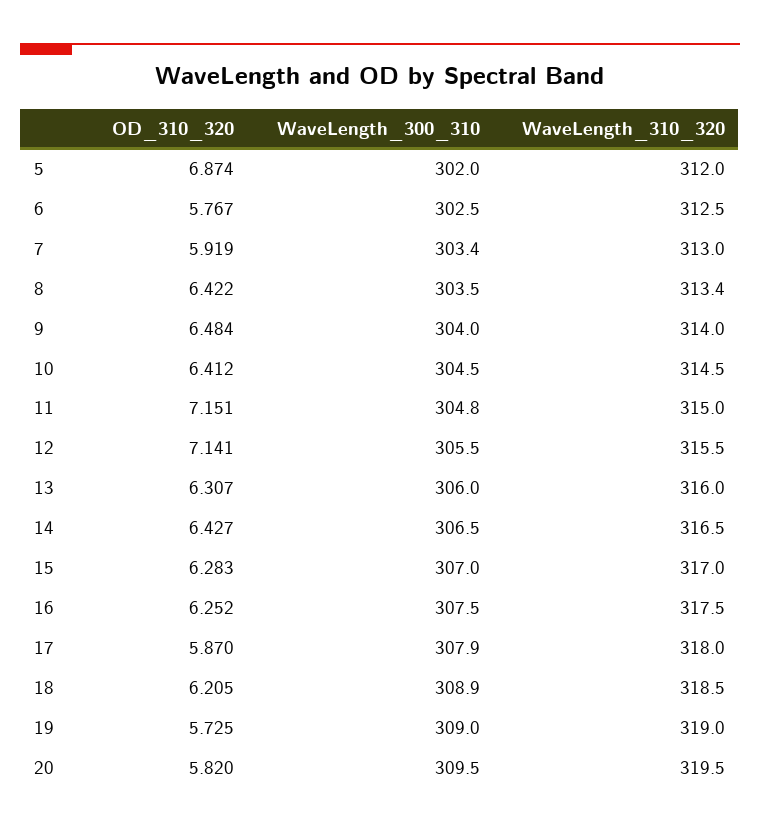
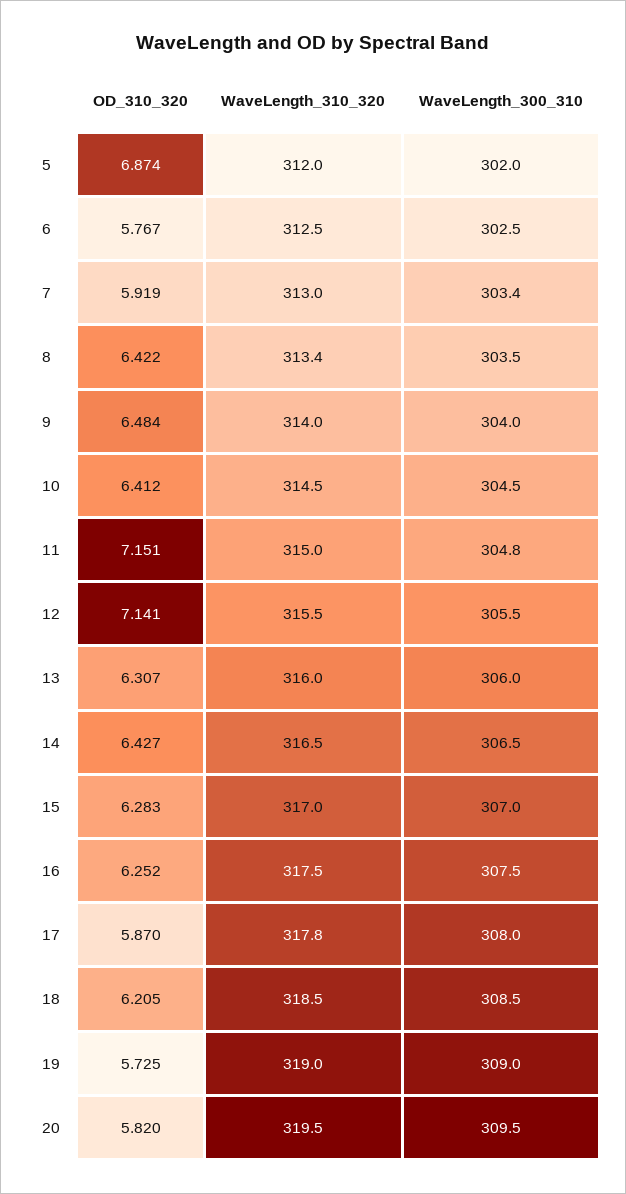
WaveLength_300_310, 17: 307.9 -> 308
WaveLength_310_320, 17: 318 -> 317.8
WaveLength_300_310, 18: 308.9 -> 308.5

